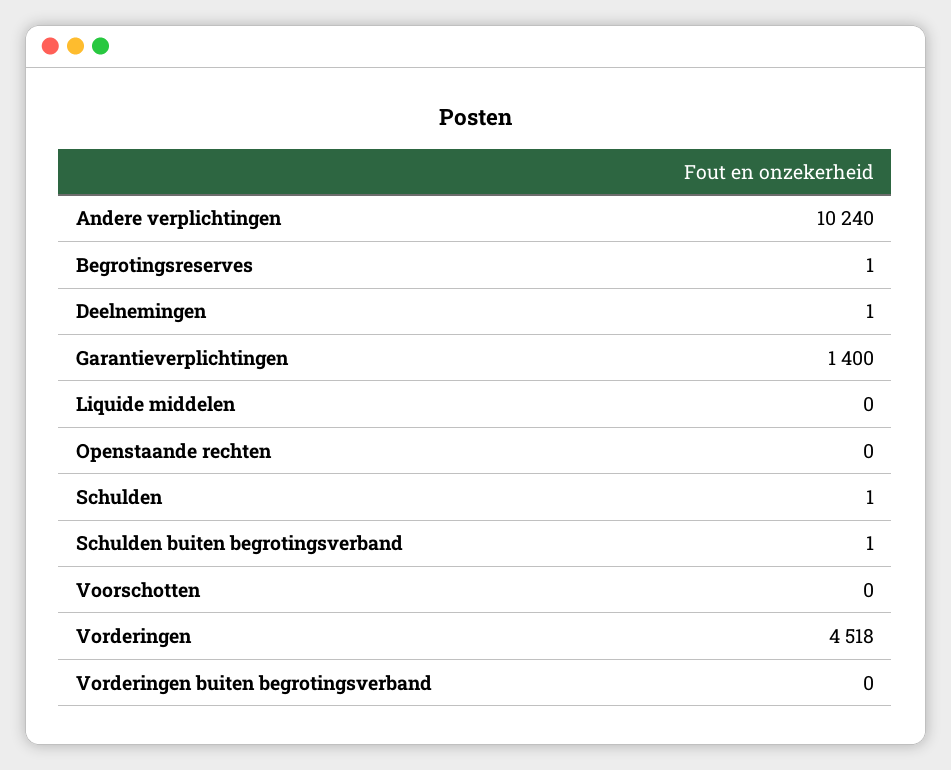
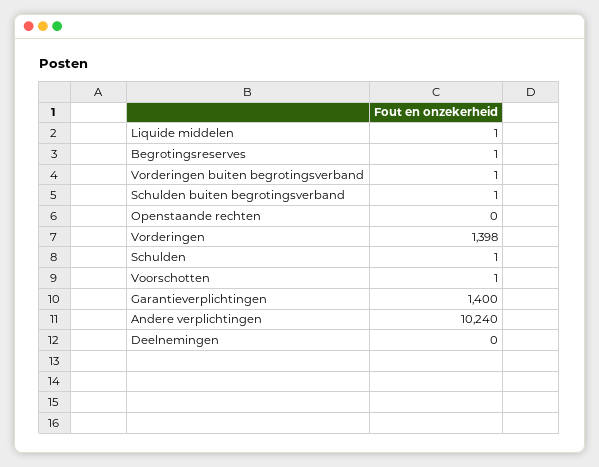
Deelnemingen: 1 -> 0
Liquide middelen: 0 -> 1
Voorschotten: 0 -> 1
Vorderingen: 4518 -> 1398
Vorderingen buiten begrotingsverband: 0 -> 1

